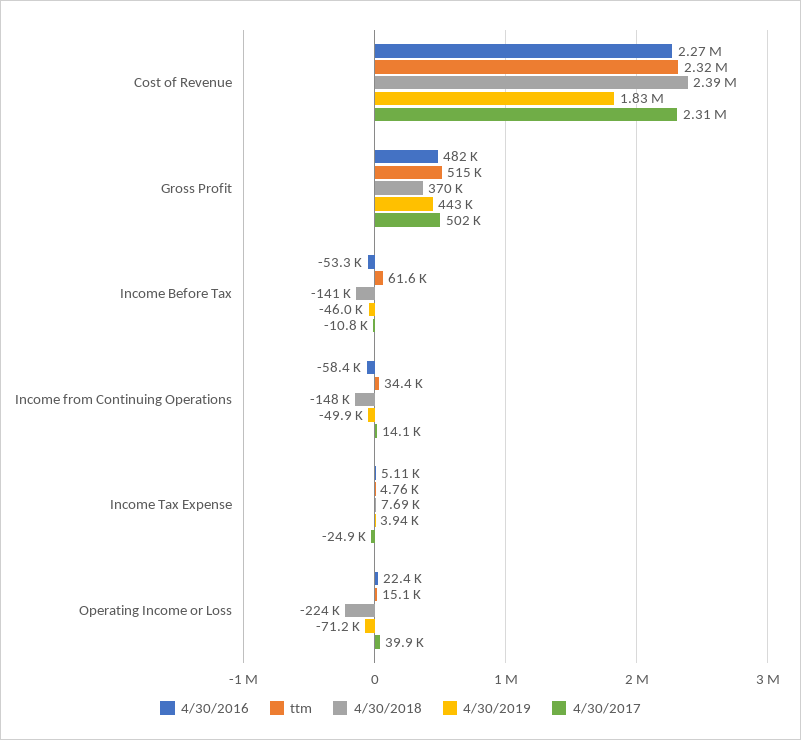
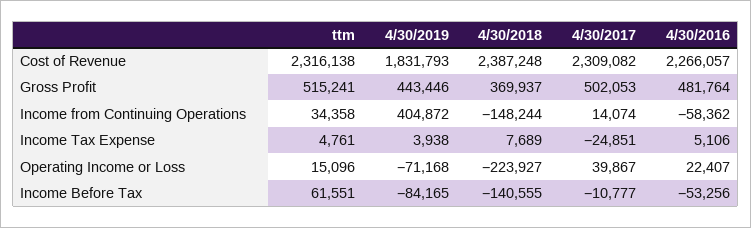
4/30/2019, Income Before Tax: -46000 -> -84165
4/30/2019, Income from Continuing Operations: -49900 -> 404872

